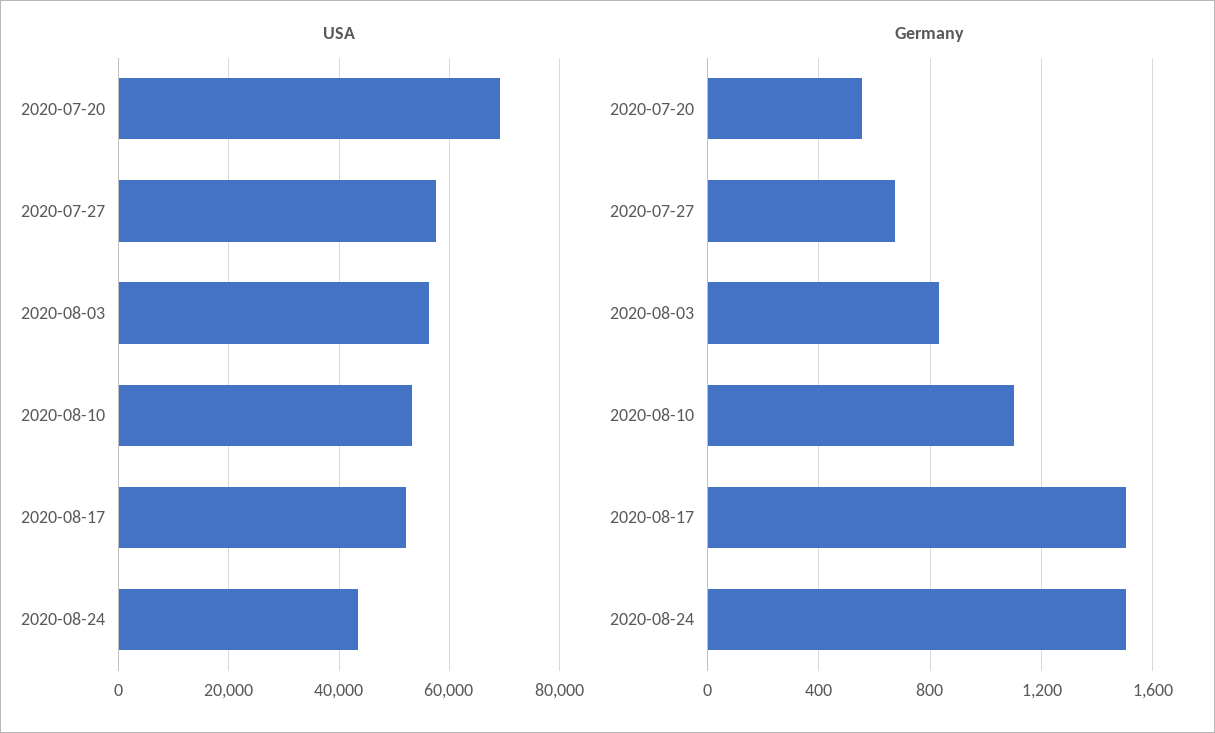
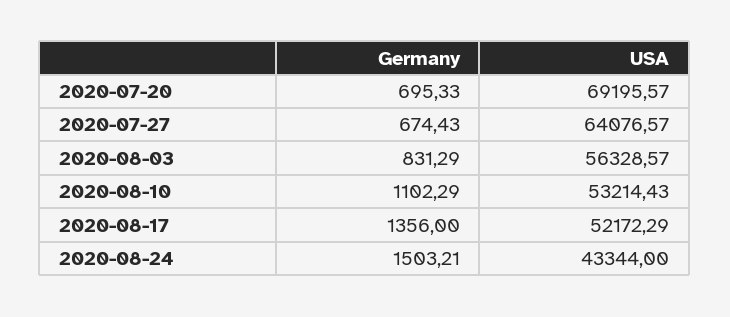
USA, 2020-07-27: 58000 -> 64076.57
Germany, 2020-07-20: 550 -> 695.33
Germany, 2020-08-17: 1500 -> 1356

